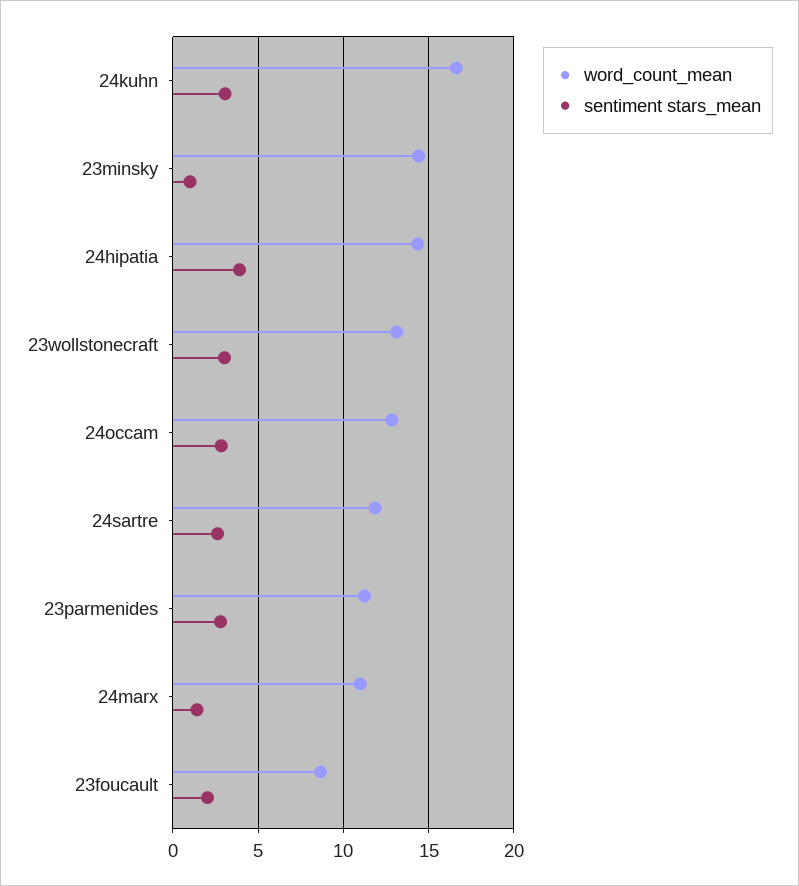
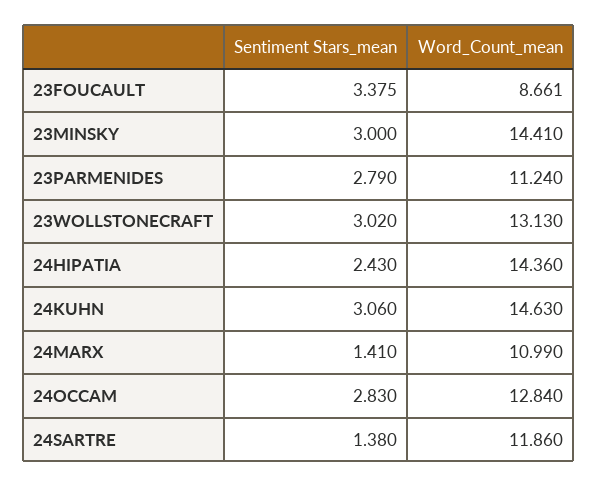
word_count_mean, 24kuhn: 16.5 -> 14.63
sentiment stars_mean, 23minsky: 1 -> 3
sentiment stars_mean, 24hipatia: 4 -> 2.43
sentiment stars_mean, 24sartre: 2.5 -> 1.38
sentiment stars_mean, 23foucault: 2 -> 3.375

